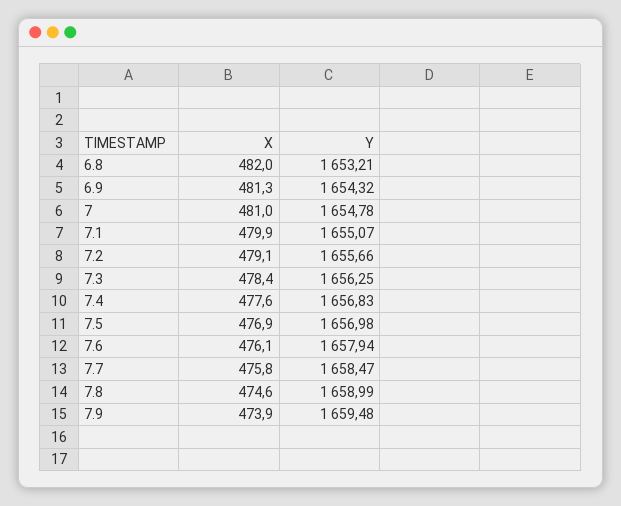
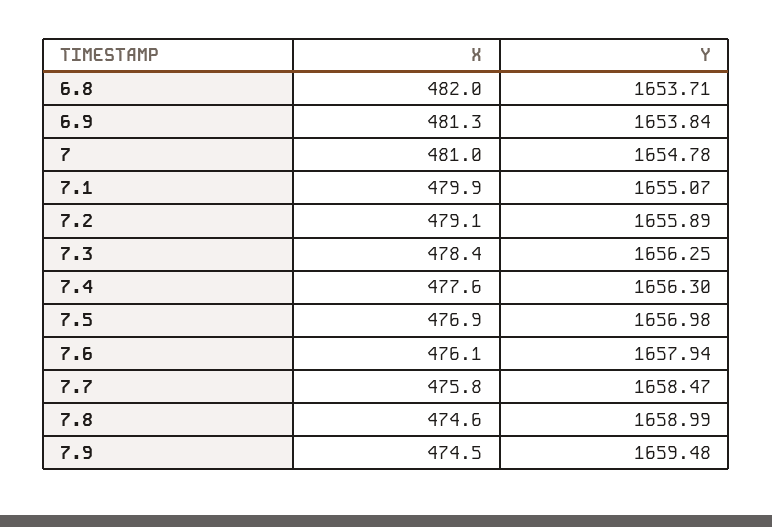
Y, 6.8: 1653.21 -> 1653.71
Y, 6.9: 1654.32 -> 1653.84
Y, 7.2: 1655.66 -> 1655.89
Y, 7.4: 1656.83 -> 1656.3
X, 7.9: 473.9 -> 474.5

